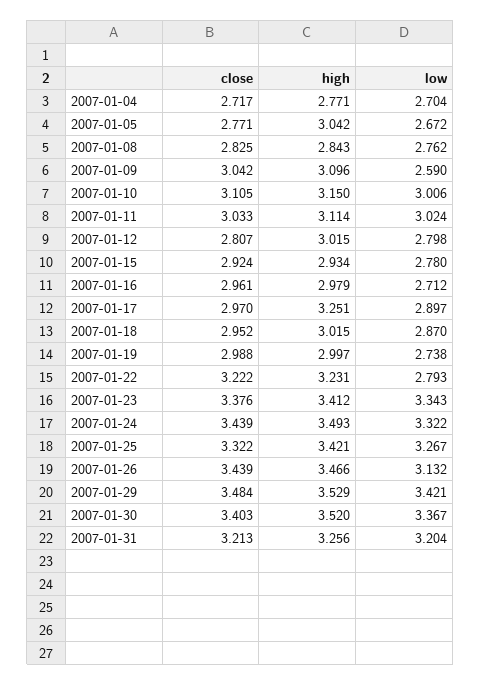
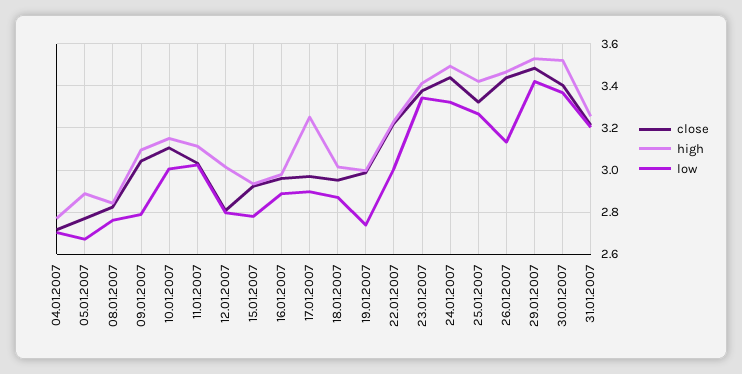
high, 2007-01-05: 3.042 -> 2.9
low, 2007-01-09: 2.59 -> 2.8
low, 2007-01-16: 2.712 -> 2.9
low, 2007-01-22: 2.793 -> 3

